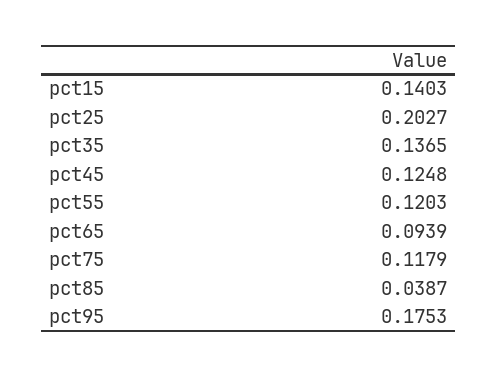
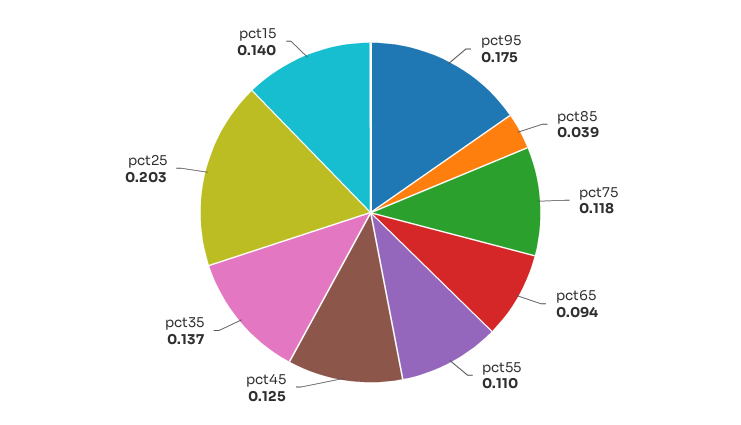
pct55: 0.1203 -> 0.11

